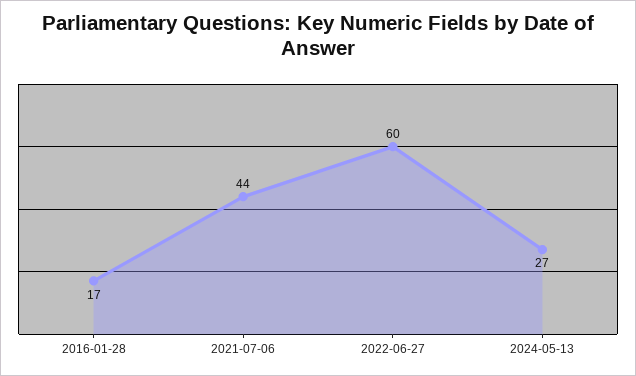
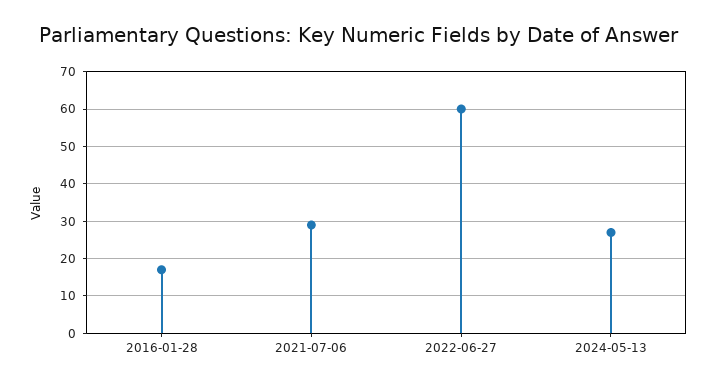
2021-07-06: 44 -> 30

